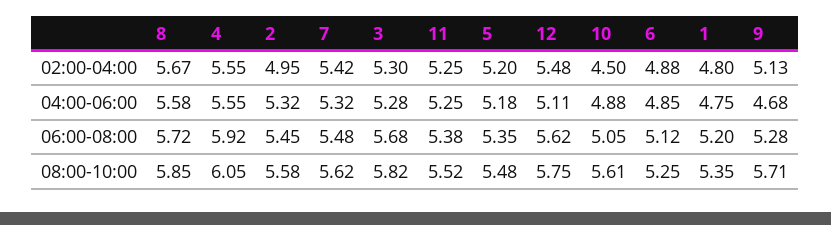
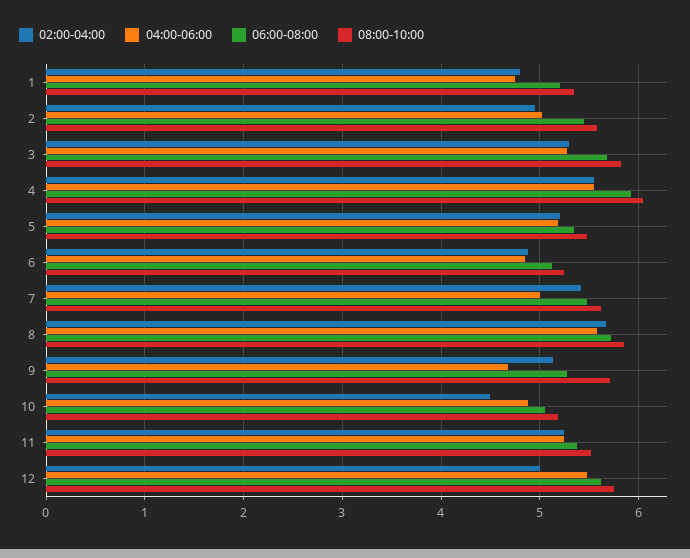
02:00-04:00, 12: 5.48 -> 5
04:00-06:00, 2: 5.32 -> 5
04:00-06:00, 7: 5.32 -> 5
04:00-06:00, 12: 5.11 -> 5.5
08:00-10:00, 10: 5.61 -> 5.2

